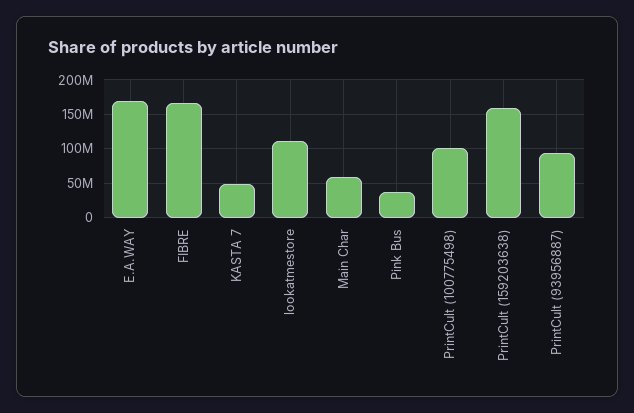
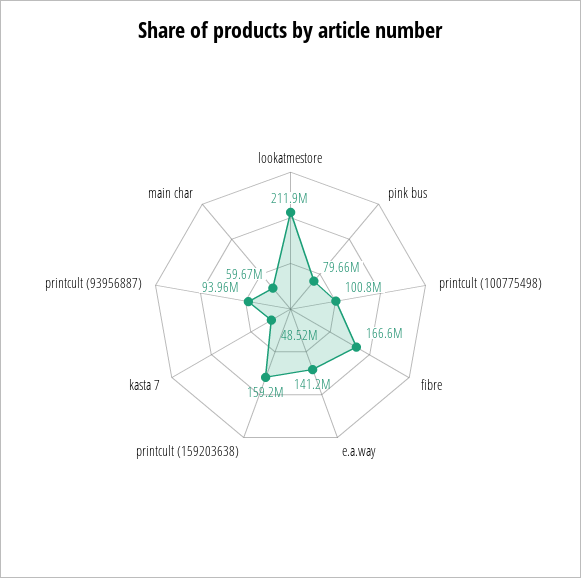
E.A.WAY: 170000000 -> 141200000
lookatmestore: 110000000 -> 211900000
Pink Bus: 40000000 -> 79660000

